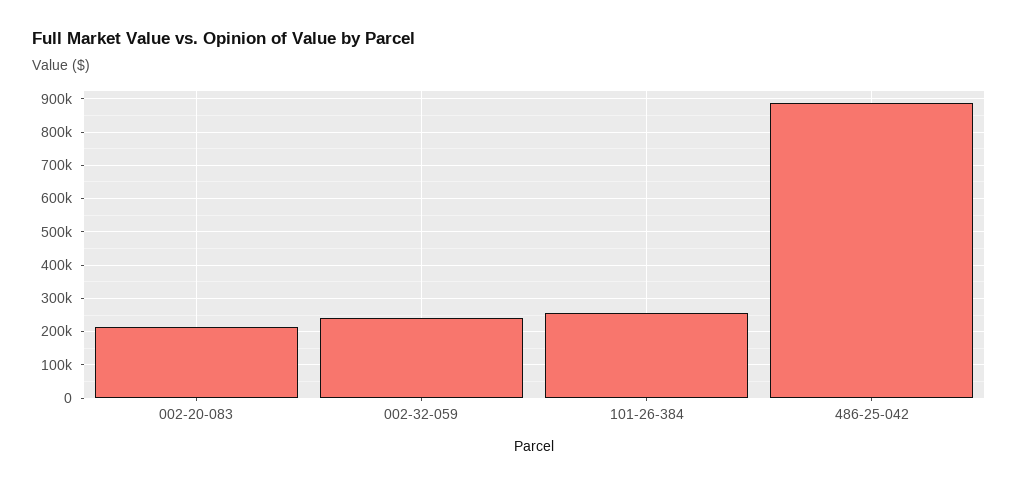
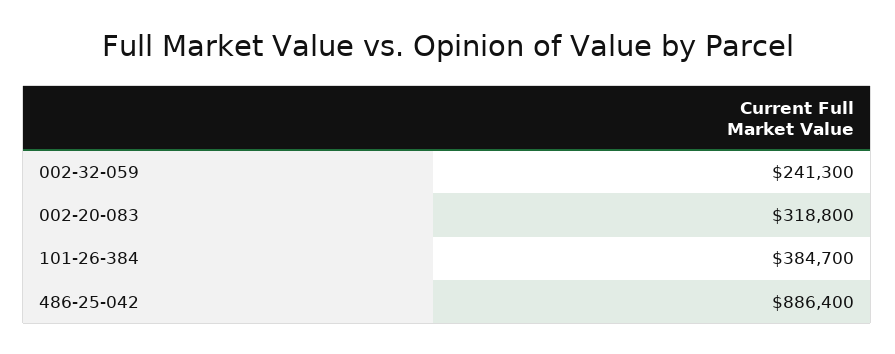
002-20-083: 220000 -> 318800
101-26-384: 260000 -> 384700

